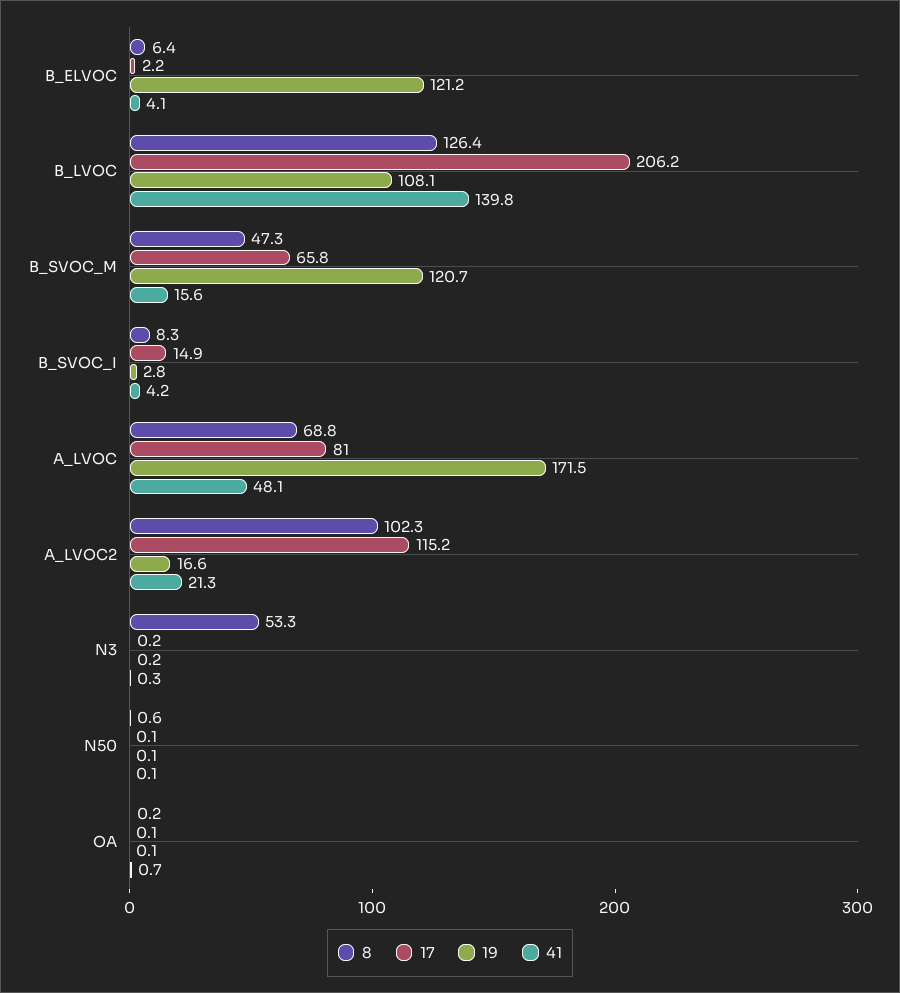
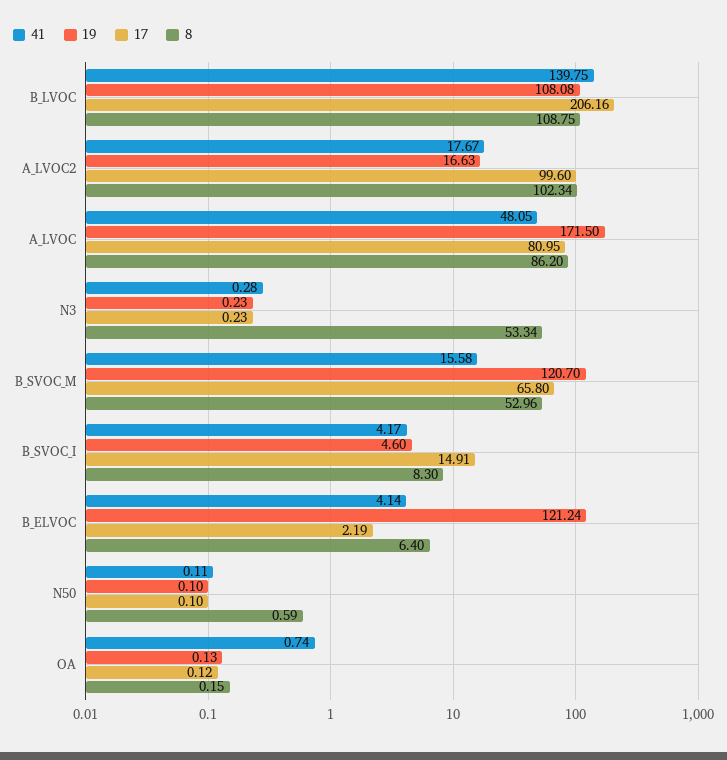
8, B_LVOC: 126.4 -> 108.75
8, B_SVOC_M: 47.3 -> 52.96
19, B_SVOC_I: 2.8 -> 4.6
8, A_LVOC: 68.8 -> 86.2
17, A_LVOC2: 115.2 -> 99.6
41, A_LVOC2: 21.3 -> 17.67

